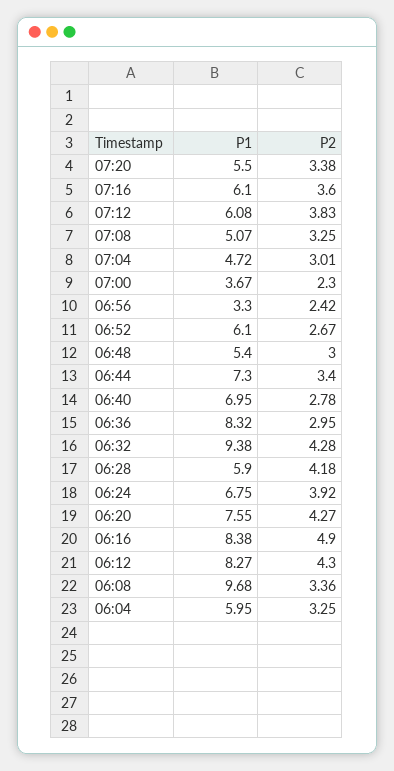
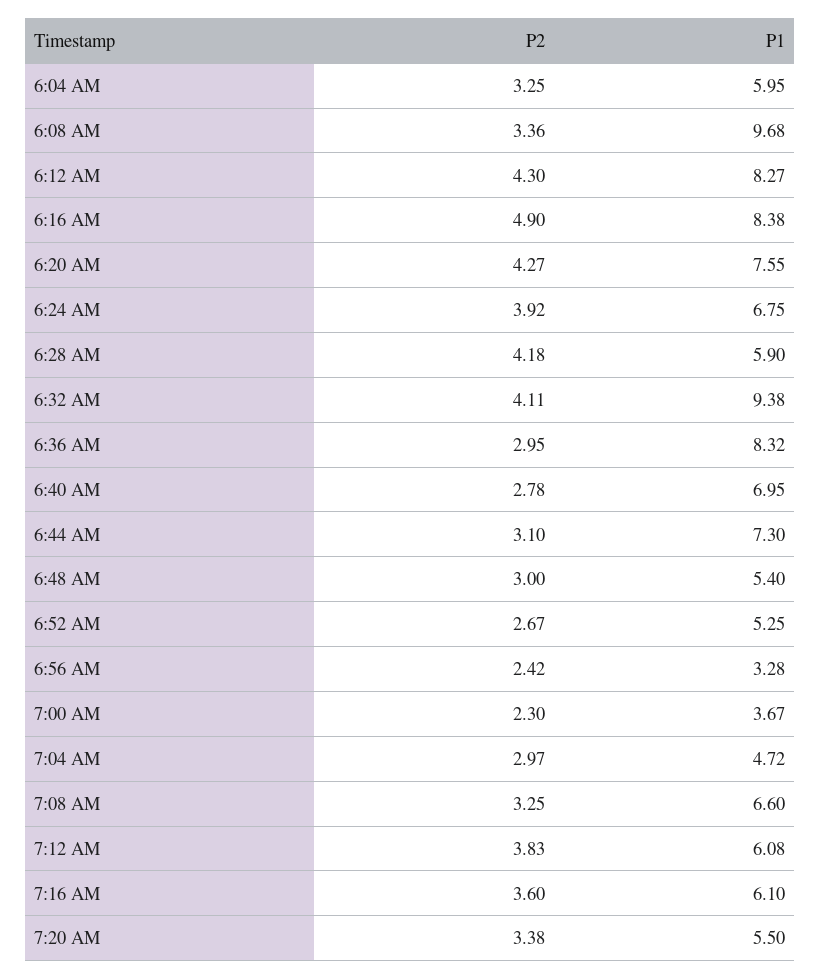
P1, 07:08: 5.07 -> 6.6
P2, 07:04: 3.01 -> 2.97
P1, 06:56: 3.3 -> 3.28
P1, 06:52: 6.1 -> 5.25
P2, 06:44: 3.4 -> 3.1
P2, 06:32: 4.28 -> 4.11

